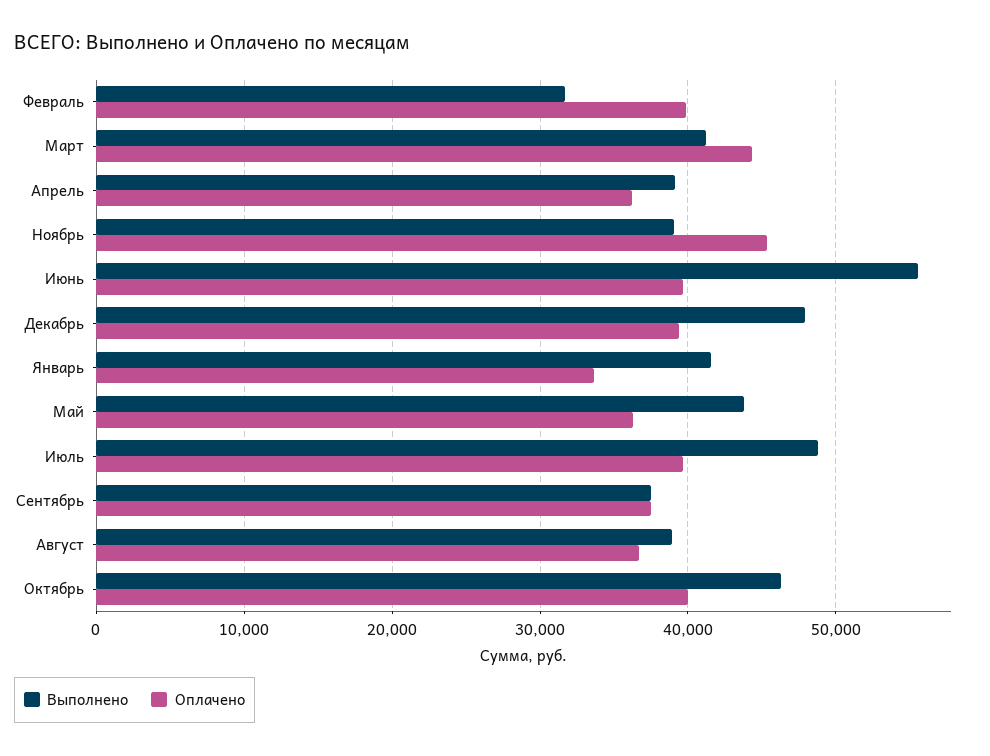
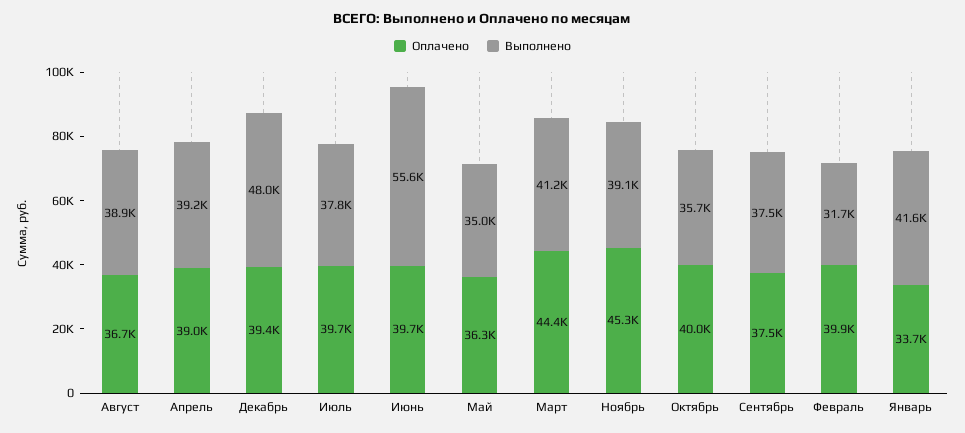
Оплачено, Апрель: 36000 -> 39000
Выполнено, Май: 44000 -> 35000
Выполнено, Июль: 49000 -> 37800
Выполнено, Октябрь: 46000 -> 35700

